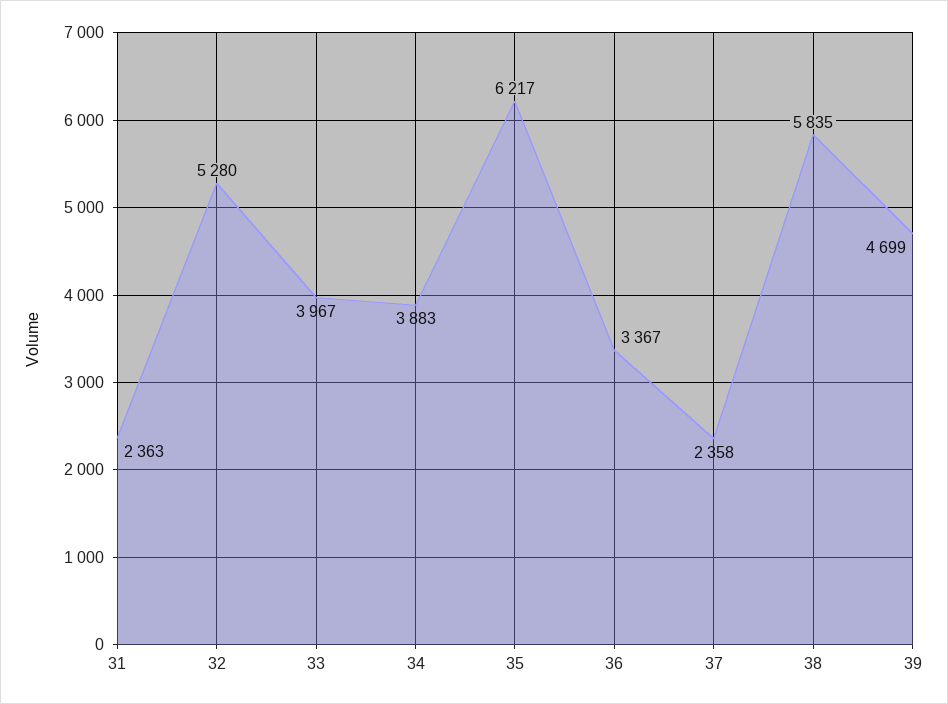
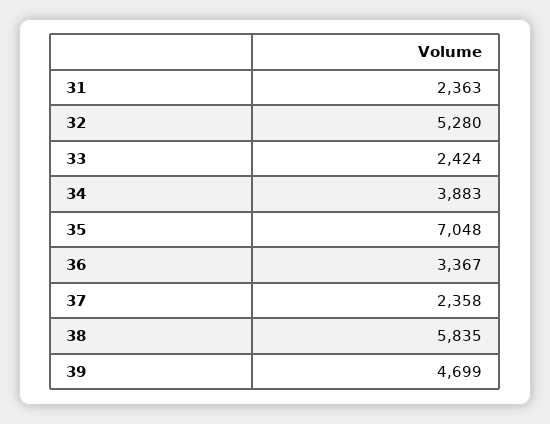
33: 3967 -> 2424
35: 6217 -> 7048

